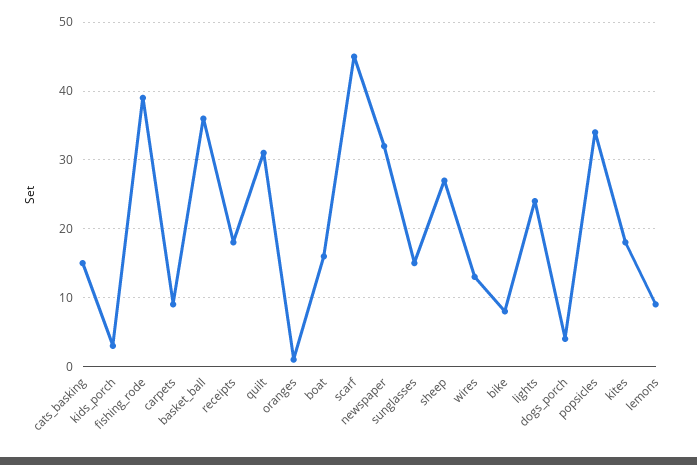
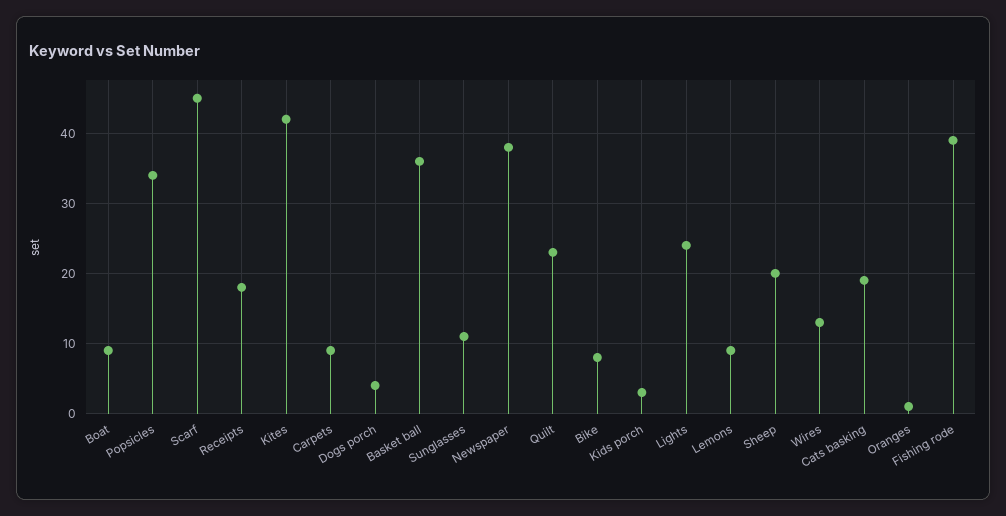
cats_basking: 15 -> 19
quilt: 31 -> 23
boat: 16 -> 9
newspaper: 32 -> 38
sunglasses: 15 -> 11
sheep: 27 -> 20
kites: 18 -> 42

